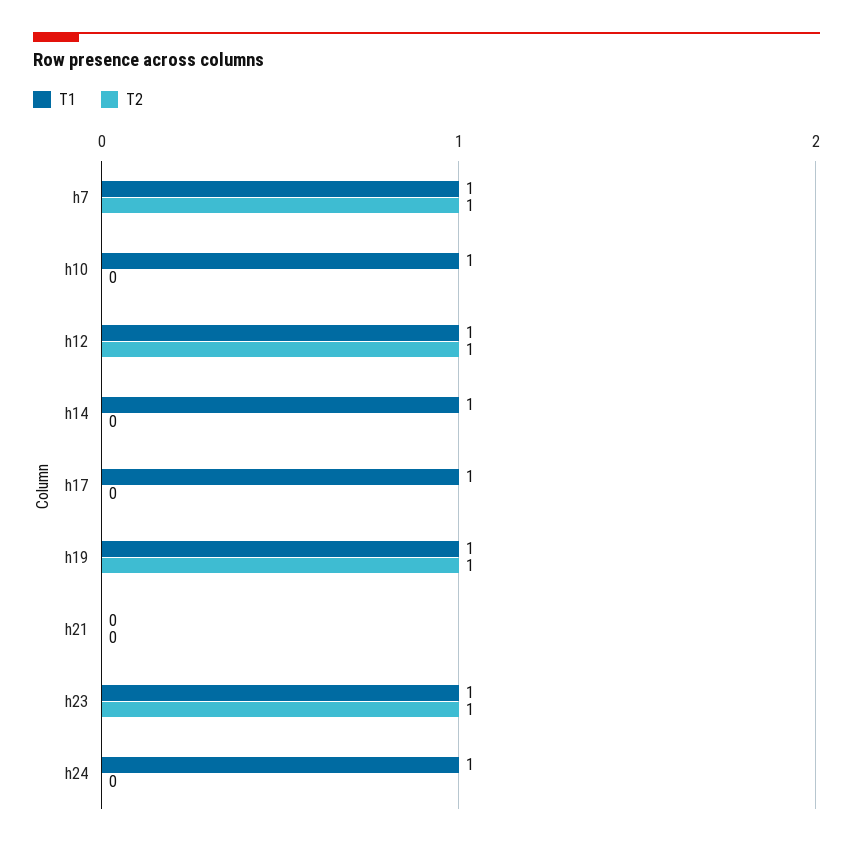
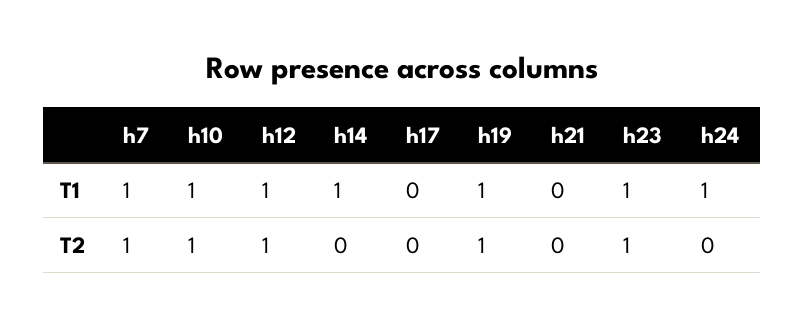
T2, h10: 0 -> 1
T1, h17: 1 -> 0

